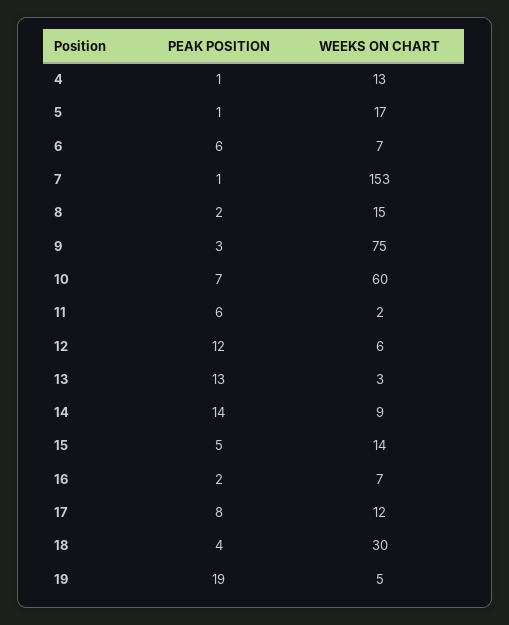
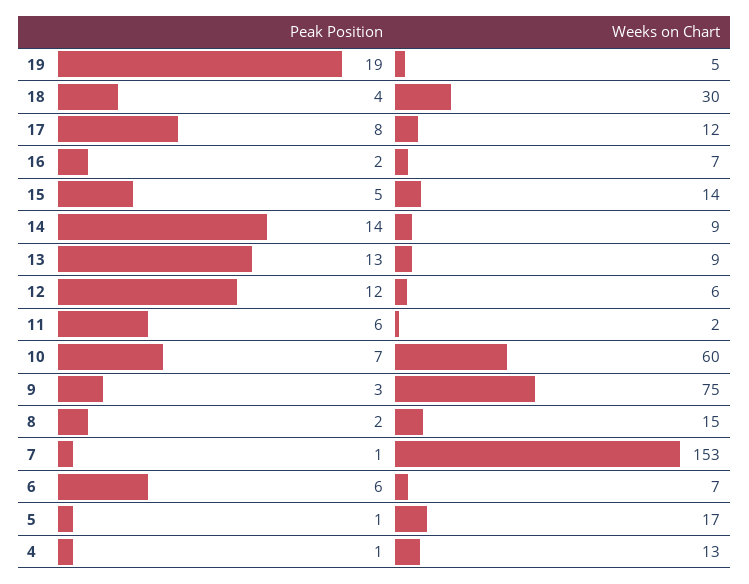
WEEKS ON CHART, 13: 3 -> 9

